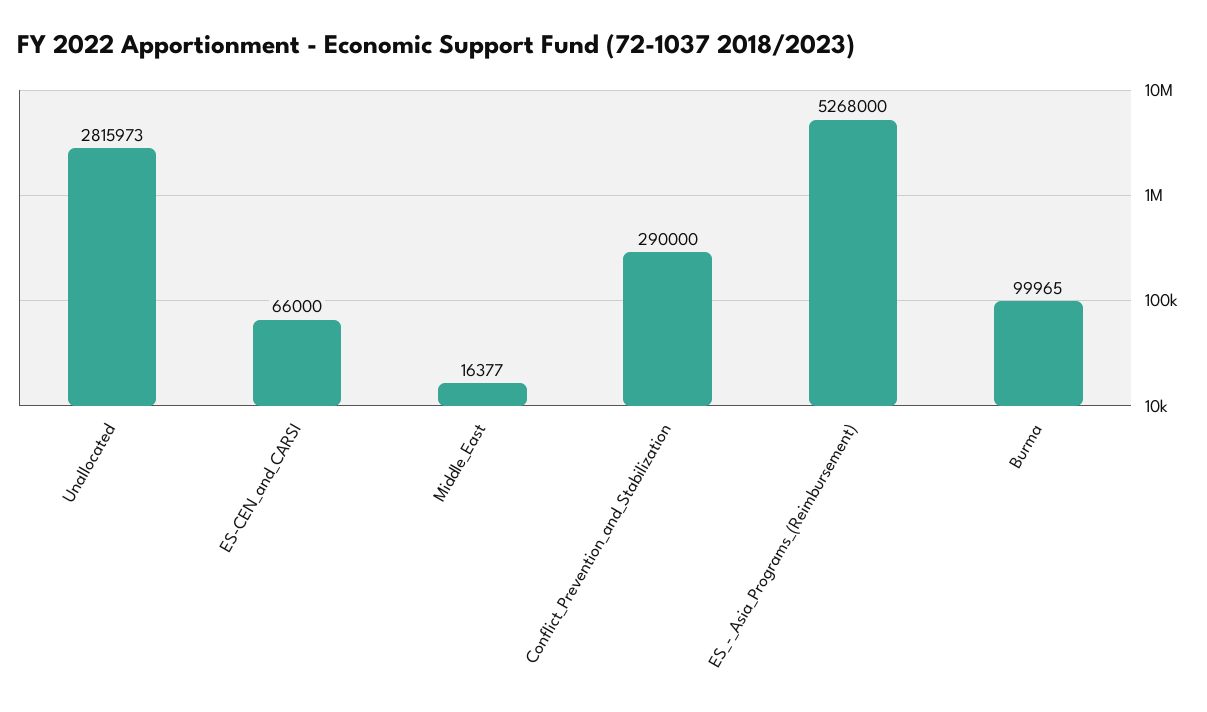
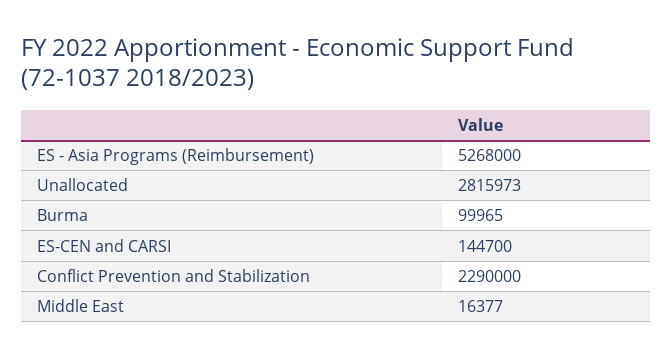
ES-CEN_and_CARSI: 66000 -> 144700
Conflict_Prevention_and_Stabilization: 290000 -> 2290000

